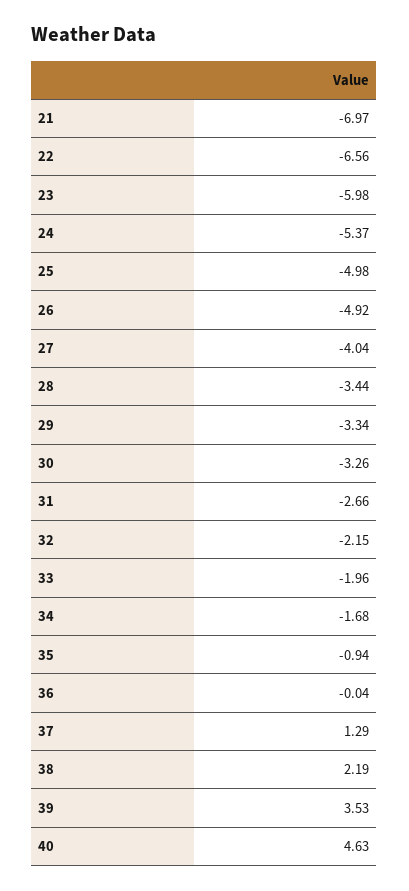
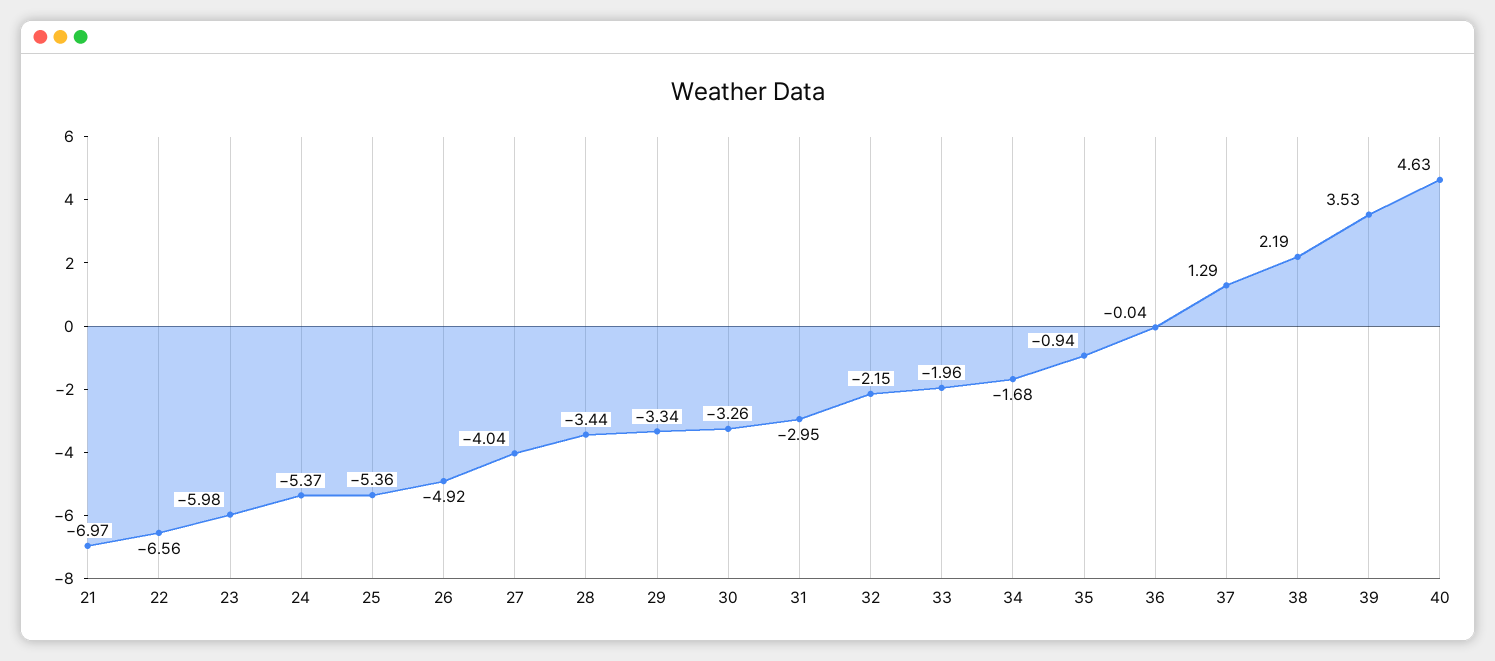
25: -4.98 -> -5.36
31: -2.66 -> -2.95

